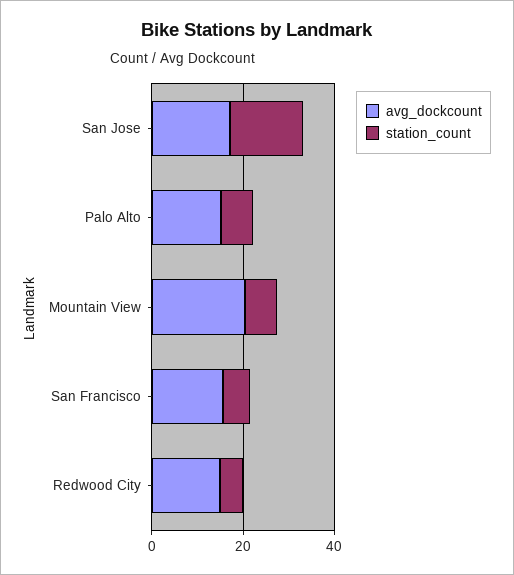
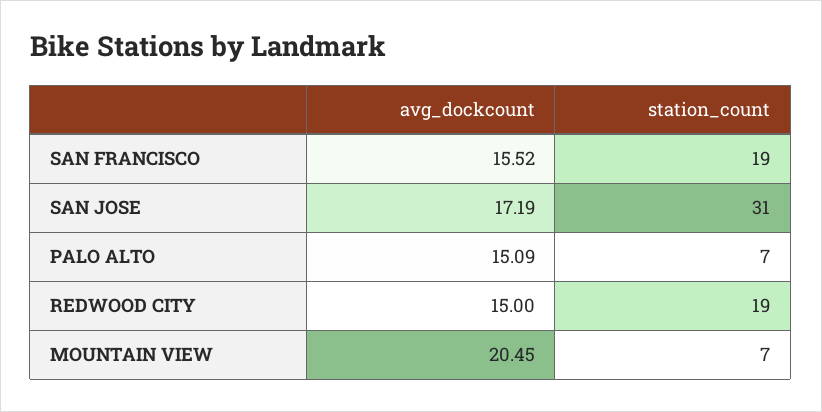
station_count, San Jose: 15 -> 31
station_count, San Francisco: 5 -> 19
station_count, Redwood City: 5 -> 19

